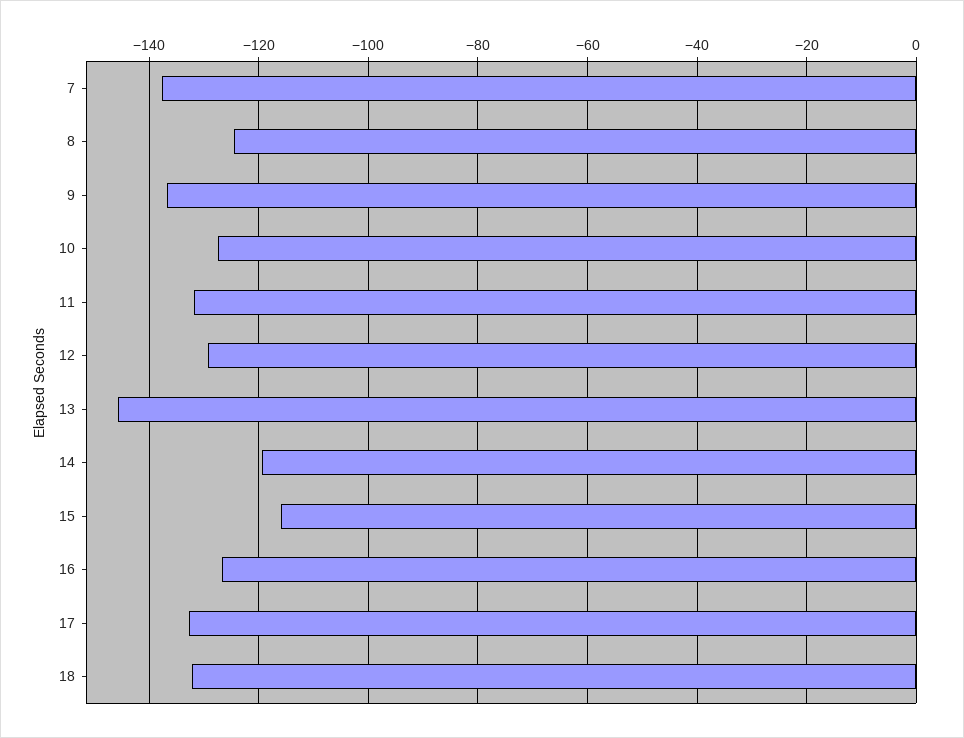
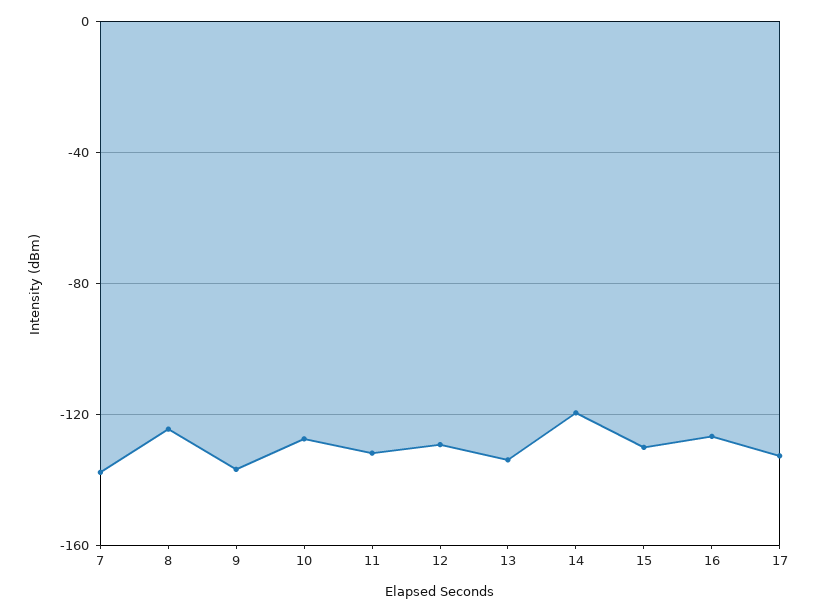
13: -146 -> -135
15: -116 -> -130
18: -132 -> none

